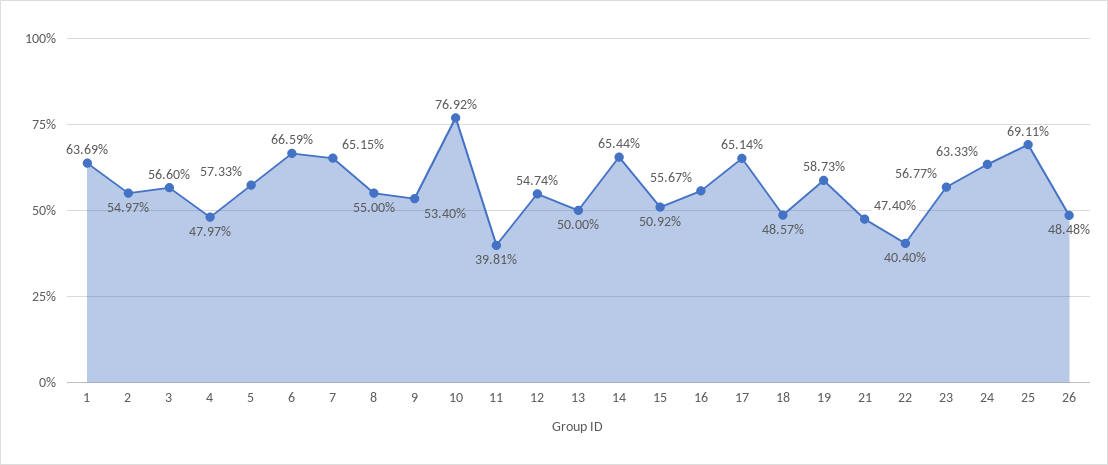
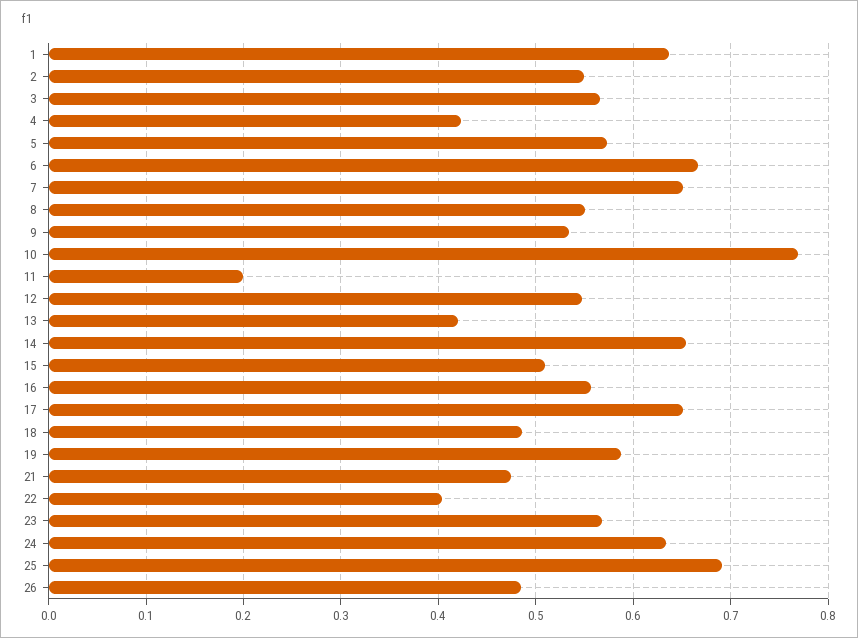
4: 0.4797 -> 0.42
11: 0.3981 -> 0.2
13: 0.5 -> 0.42

